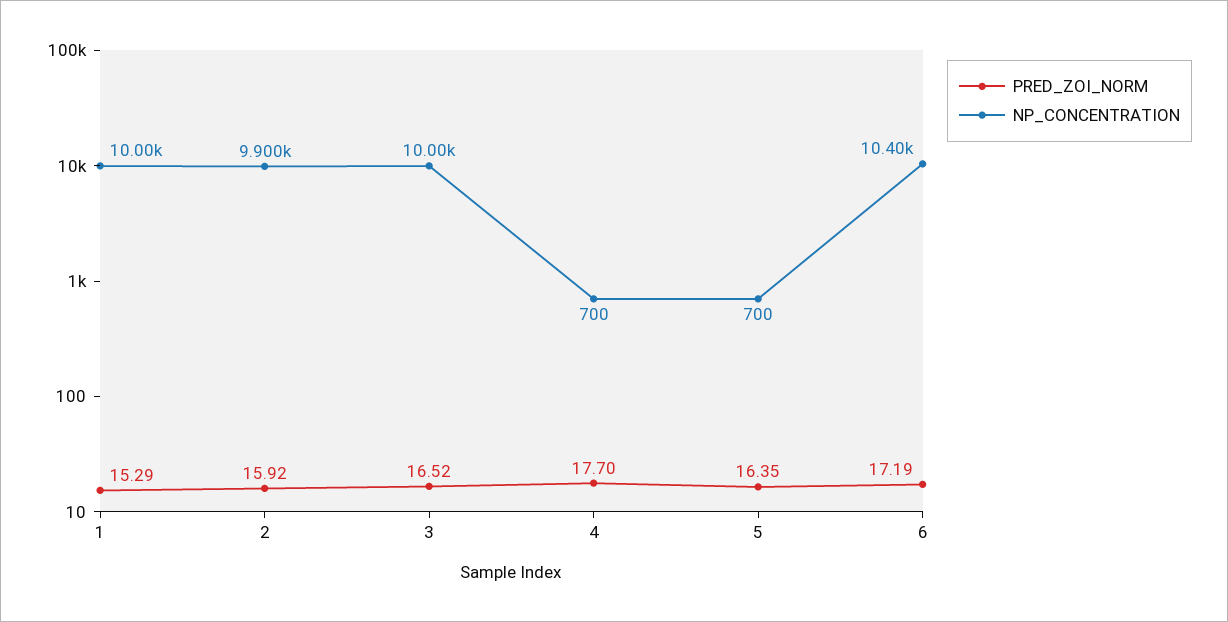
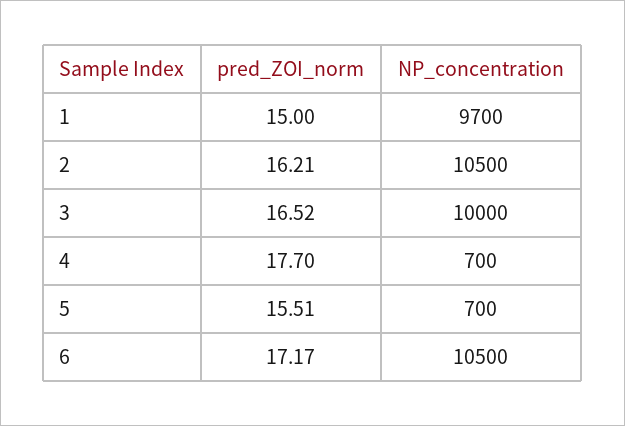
PRED_ZOI_NORM, 1: 15.29 -> 15
NP_CONCENTRATION, 1: 10000 -> 9700
PRED_ZOI_NORM, 2: 15.92 -> 16.21
NP_CONCENTRATION, 2: 9900 -> 10500
PRED_ZOI_NORM, 5: 16.35 -> 15.51
PRED_ZOI_NORM, 6: 17.19 -> 17.17
NP_CONCENTRATION, 6: 10400 -> 10500

